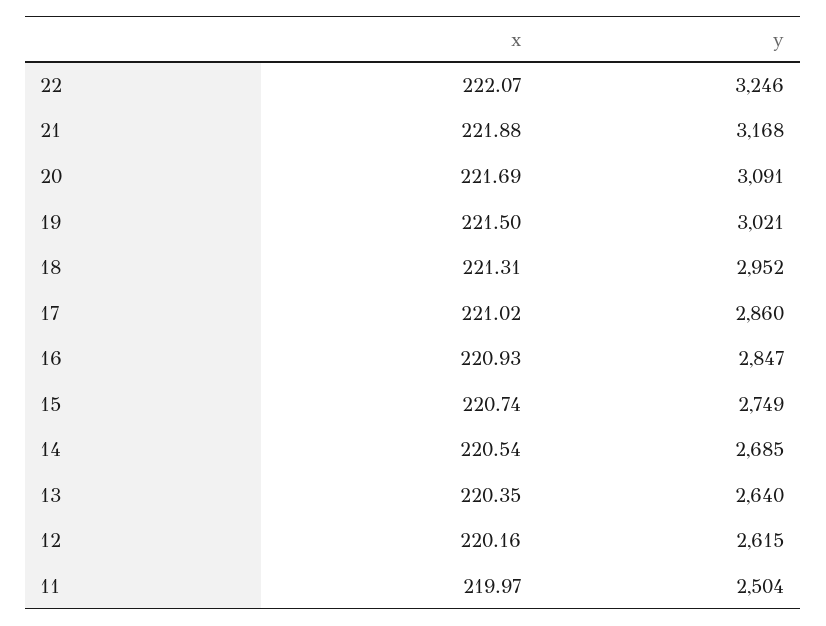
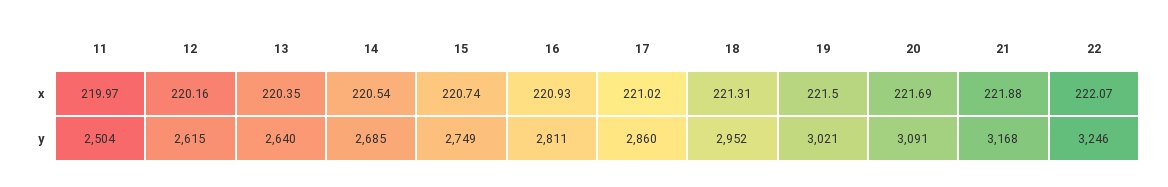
y, 16: 2847 -> 2811

